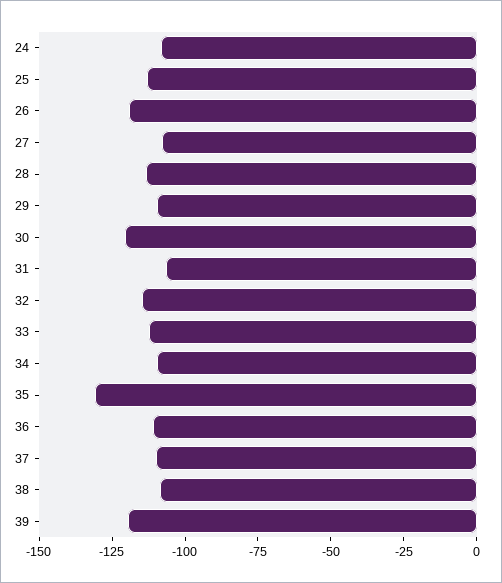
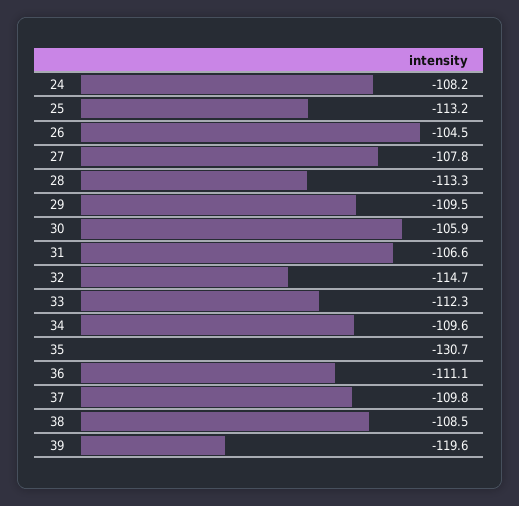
26: -120 -> -104.5
30: -120 -> -105.9

